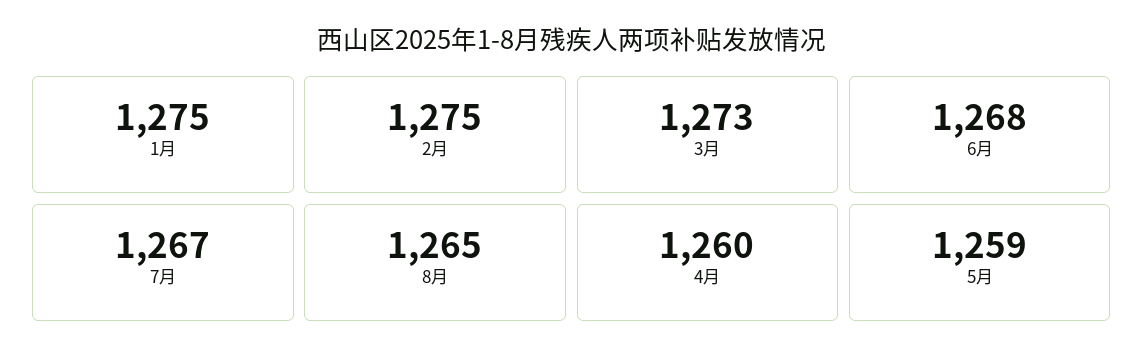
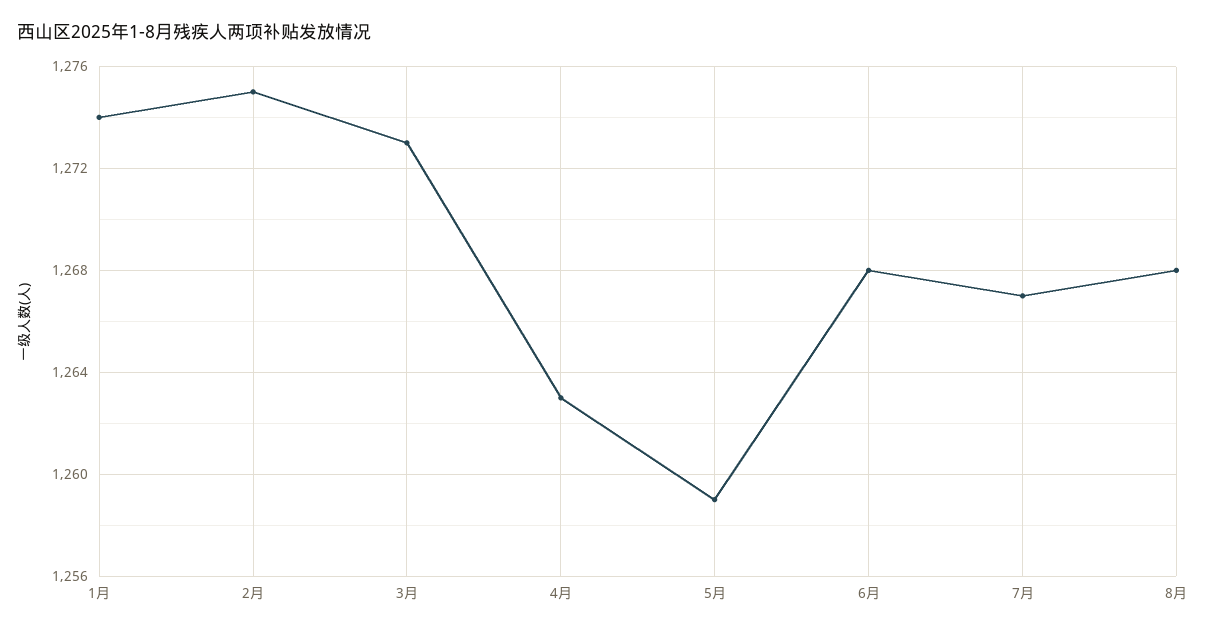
1月: 1275 -> 1274
8月: 1265 -> 1268
4月: 1260 -> 1263

